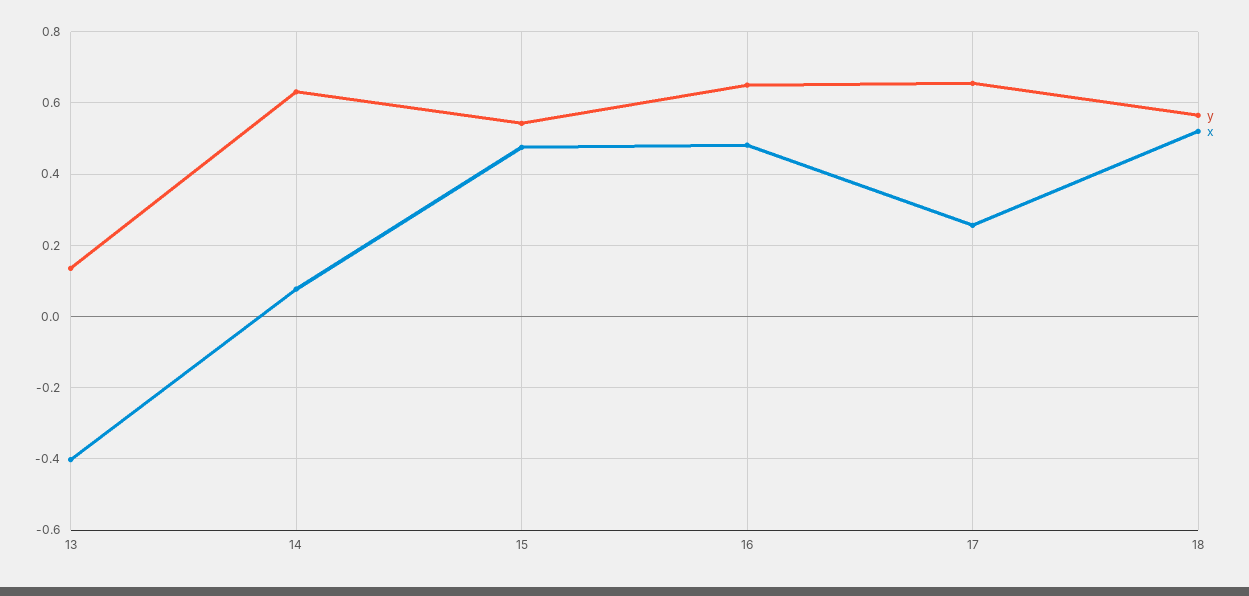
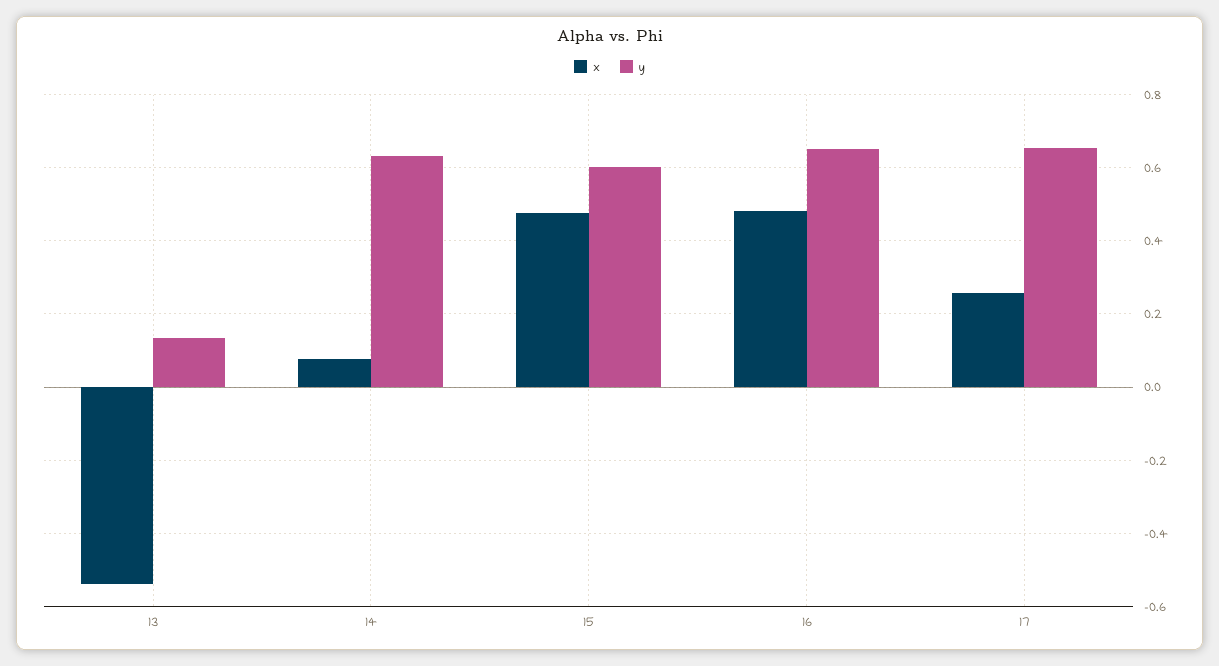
x, 13: -0.4 -> -0.54
y, 15: 0.54 -> 0.6
y, 18: 0.56 -> none
x, 18: 0.52 -> none

